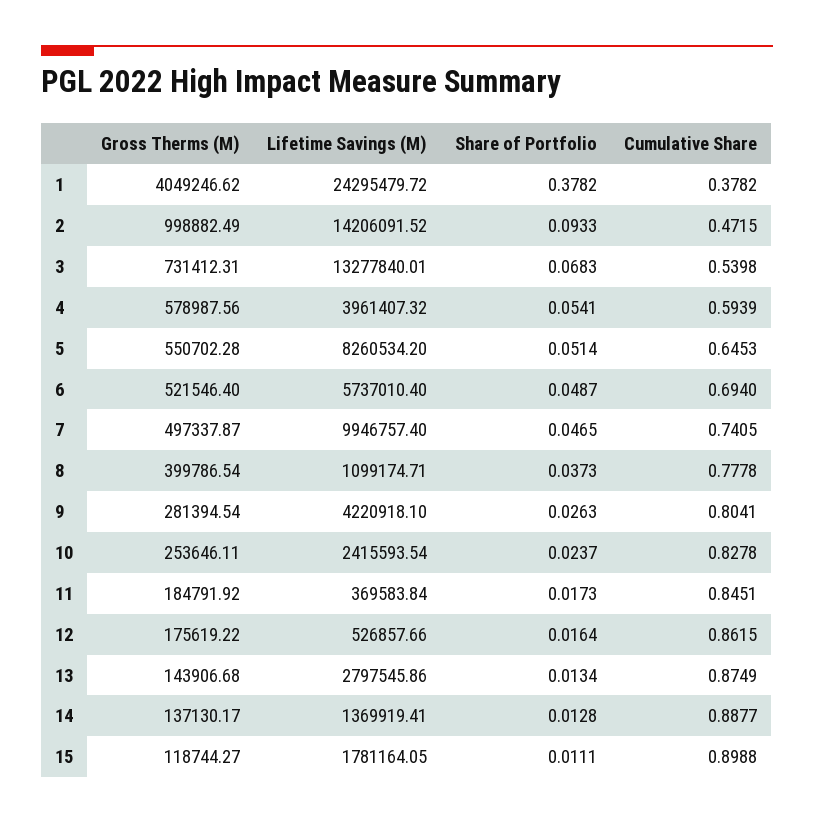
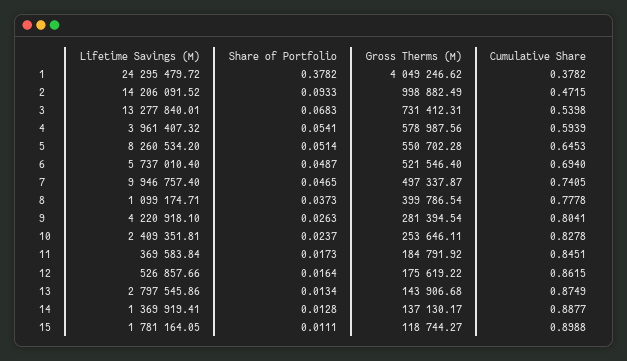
Lifetime Savings (M), 10: 2415593.54 -> 2409351.81

